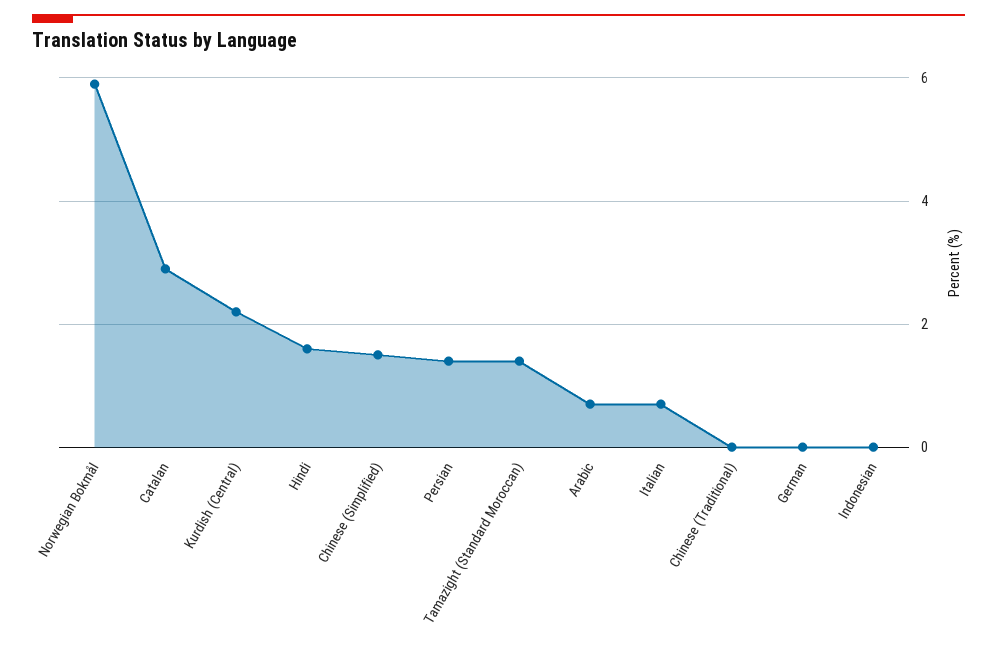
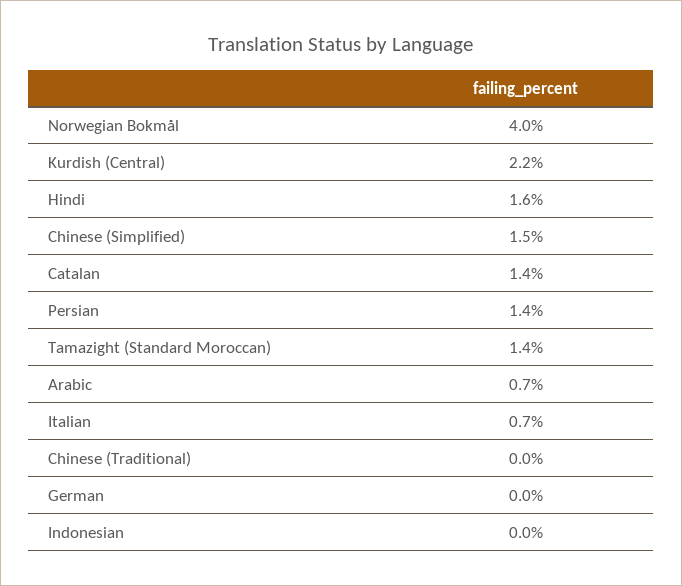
Norwegian Bokmål: 6 -> 4
Catalan: 3 -> 1.4

